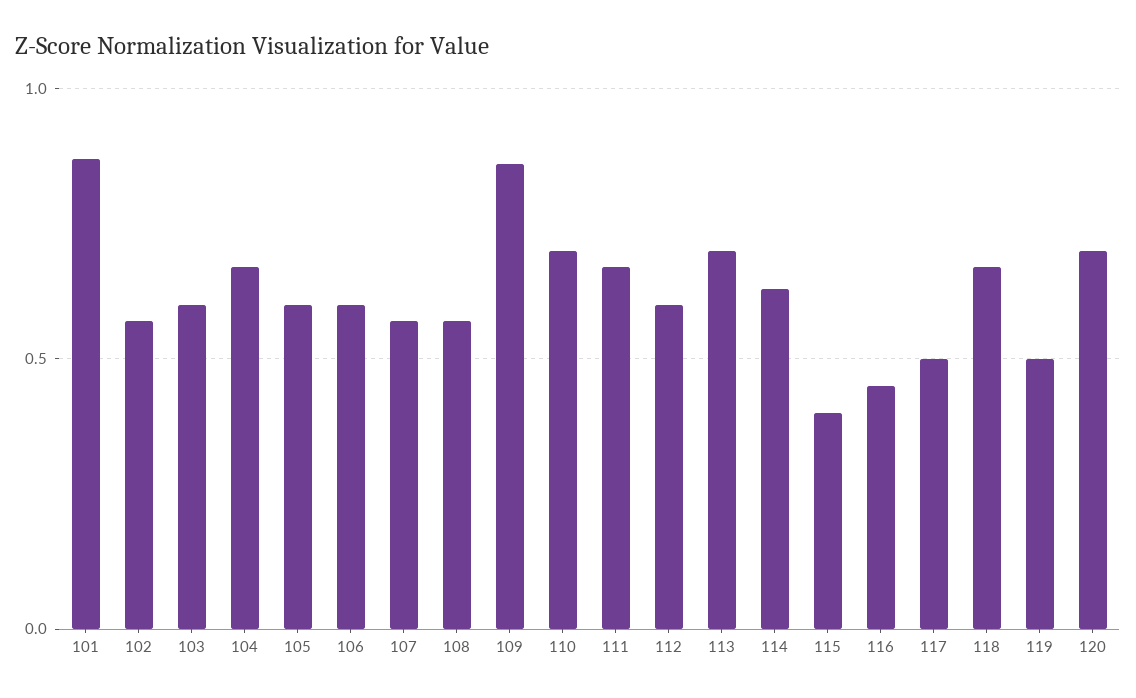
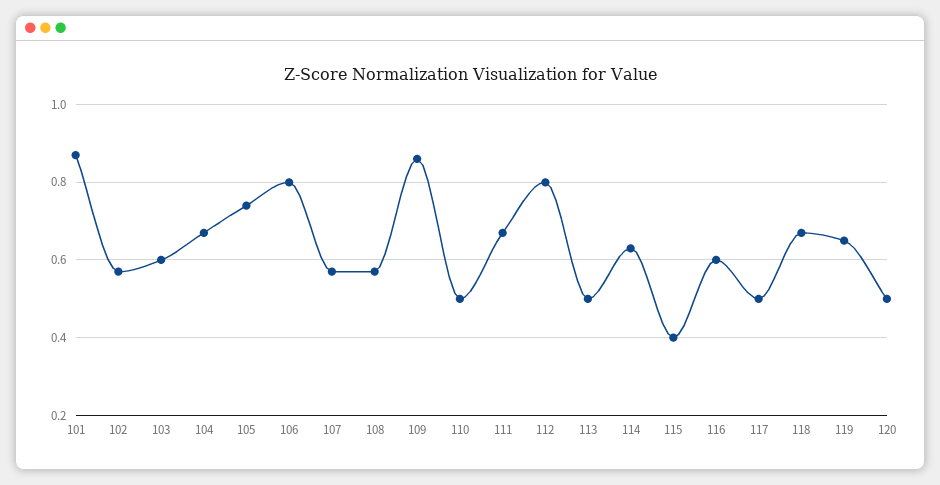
105: 0.6 -> 0.75
106: 0.6 -> 0.8
110: 0.7 -> 0.5
112: 0.6 -> 0.8
113: 0.7 -> 0.5
116: 0.45 -> 0.6
119: 0.5 -> 0.65
120: 0.7 -> 0.5

